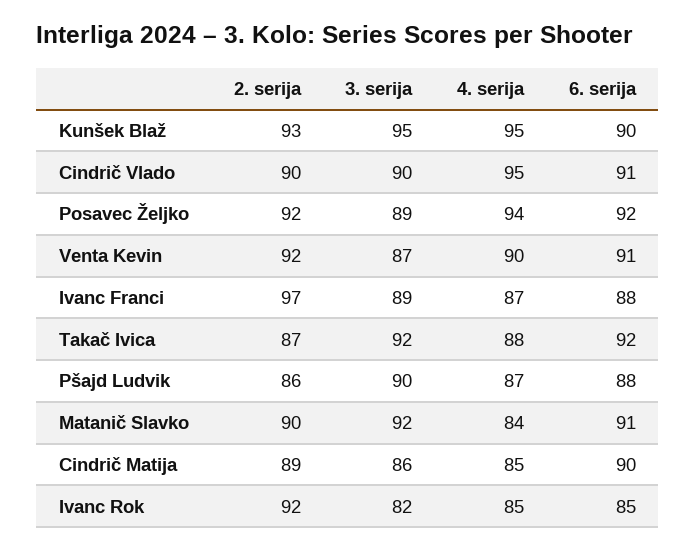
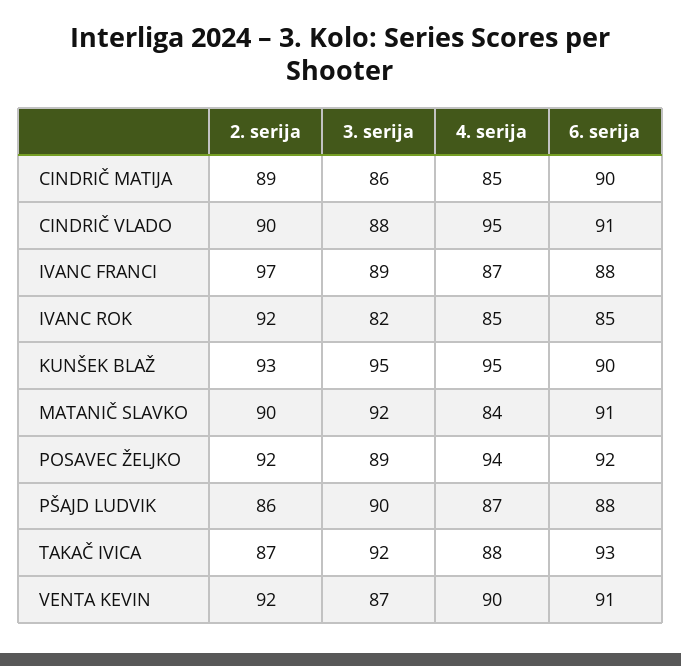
3. serija, Cindrič Vlado: 90 -> 88
6. serija, Takač Ivica: 92 -> 93

